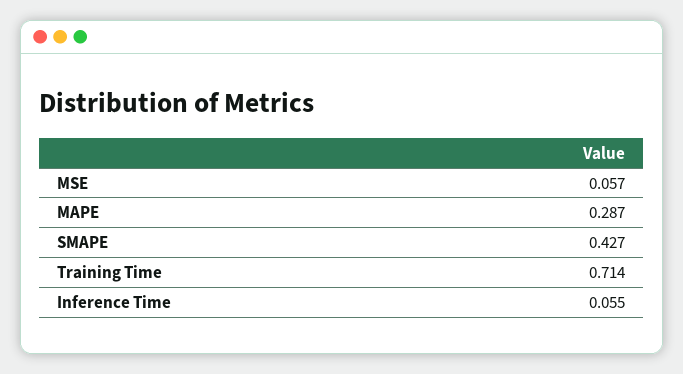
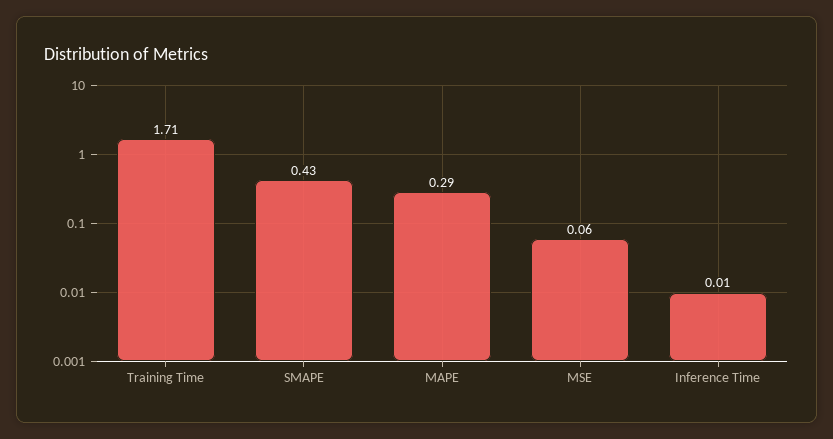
Training Time: 0.714 -> 1.71
Inference Time: 0.055 -> 0.01

